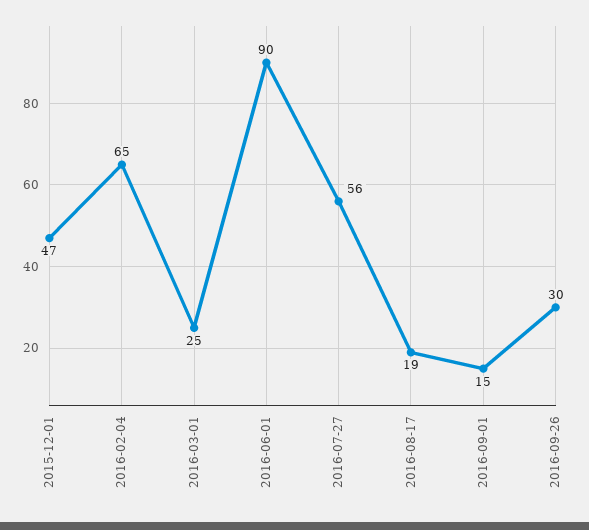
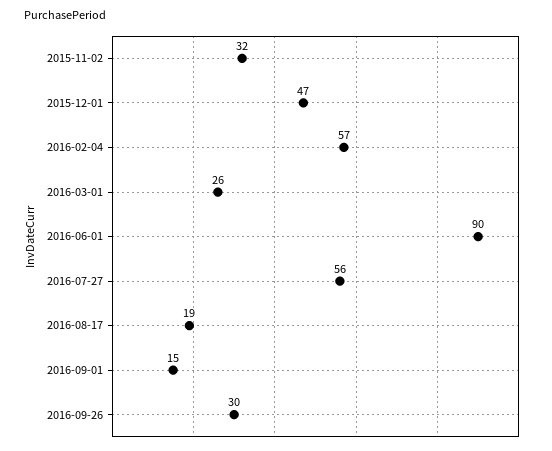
2016-02-04: 65 -> 57
2016-03-01: 25 -> 26
2015-11-02: none -> 32

